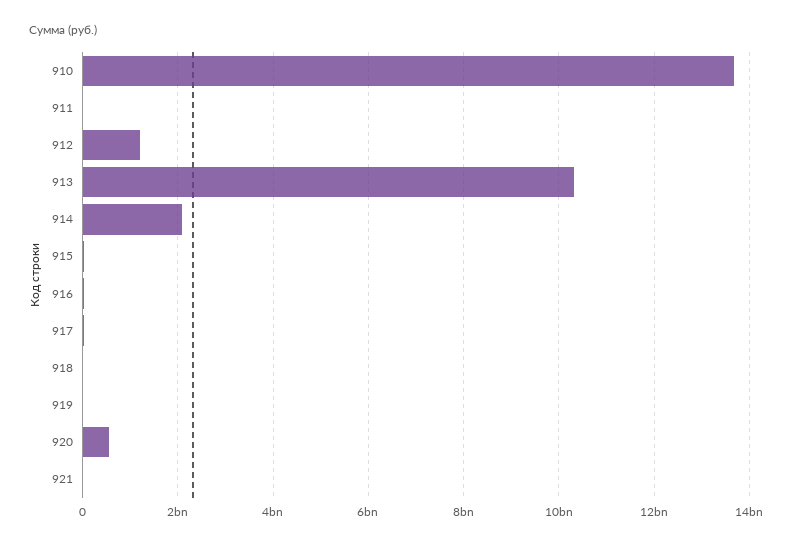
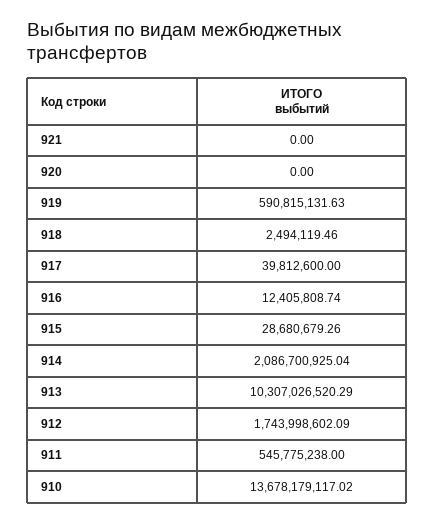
911: 0 -> 545775238
912: 1200000000 -> 1743998602.09
919: 0 -> 590815131.63
920: 600000000 -> 0

